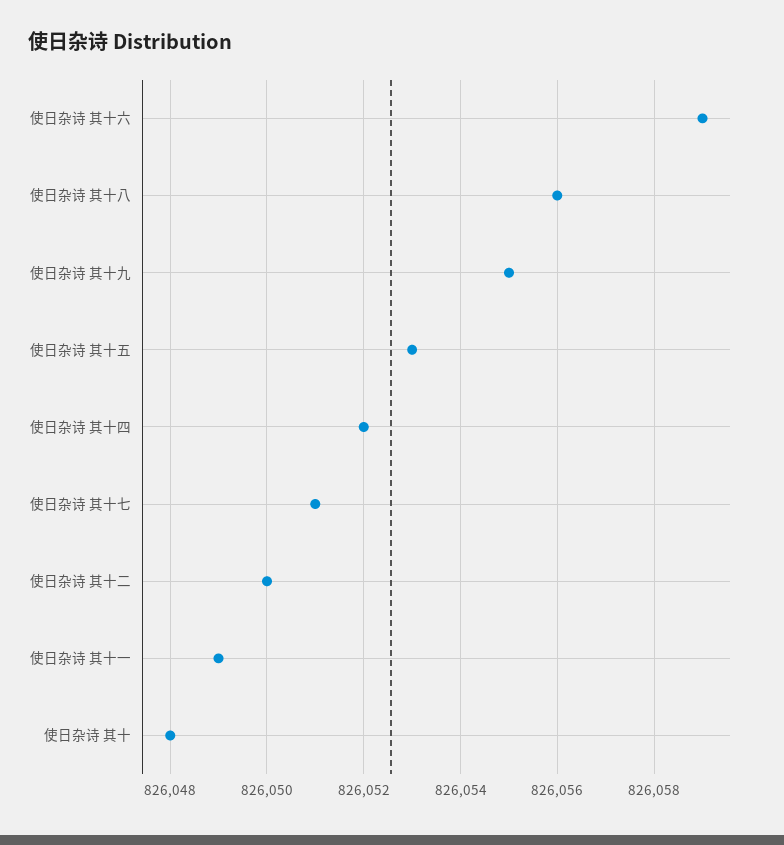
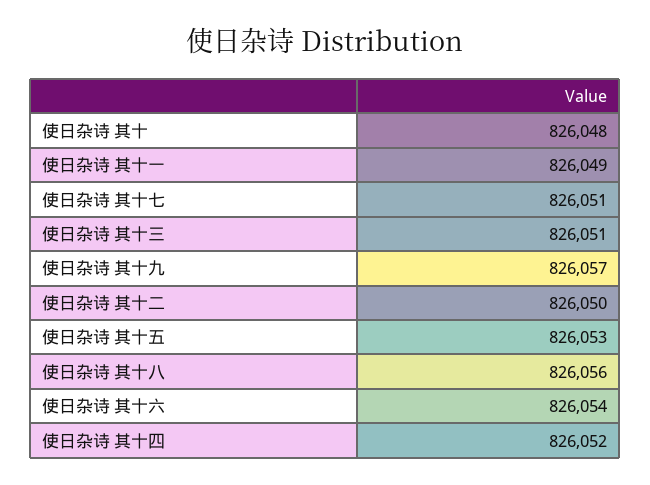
使日杂诗 其十六: 826059 -> 826054
使日杂诗 其十九: 826055 -> 826057
使日杂诗 其十三: none -> 826051

